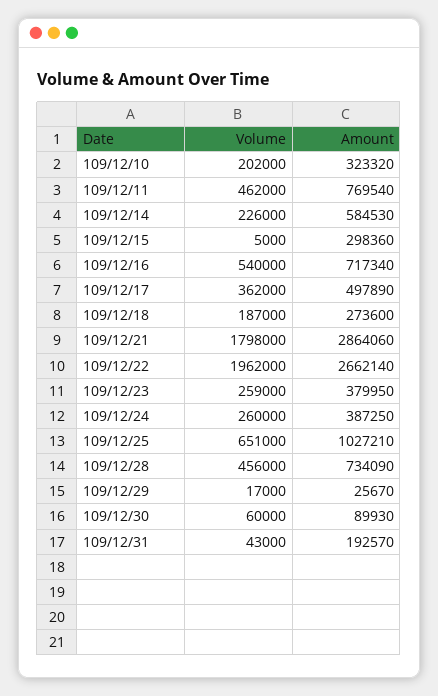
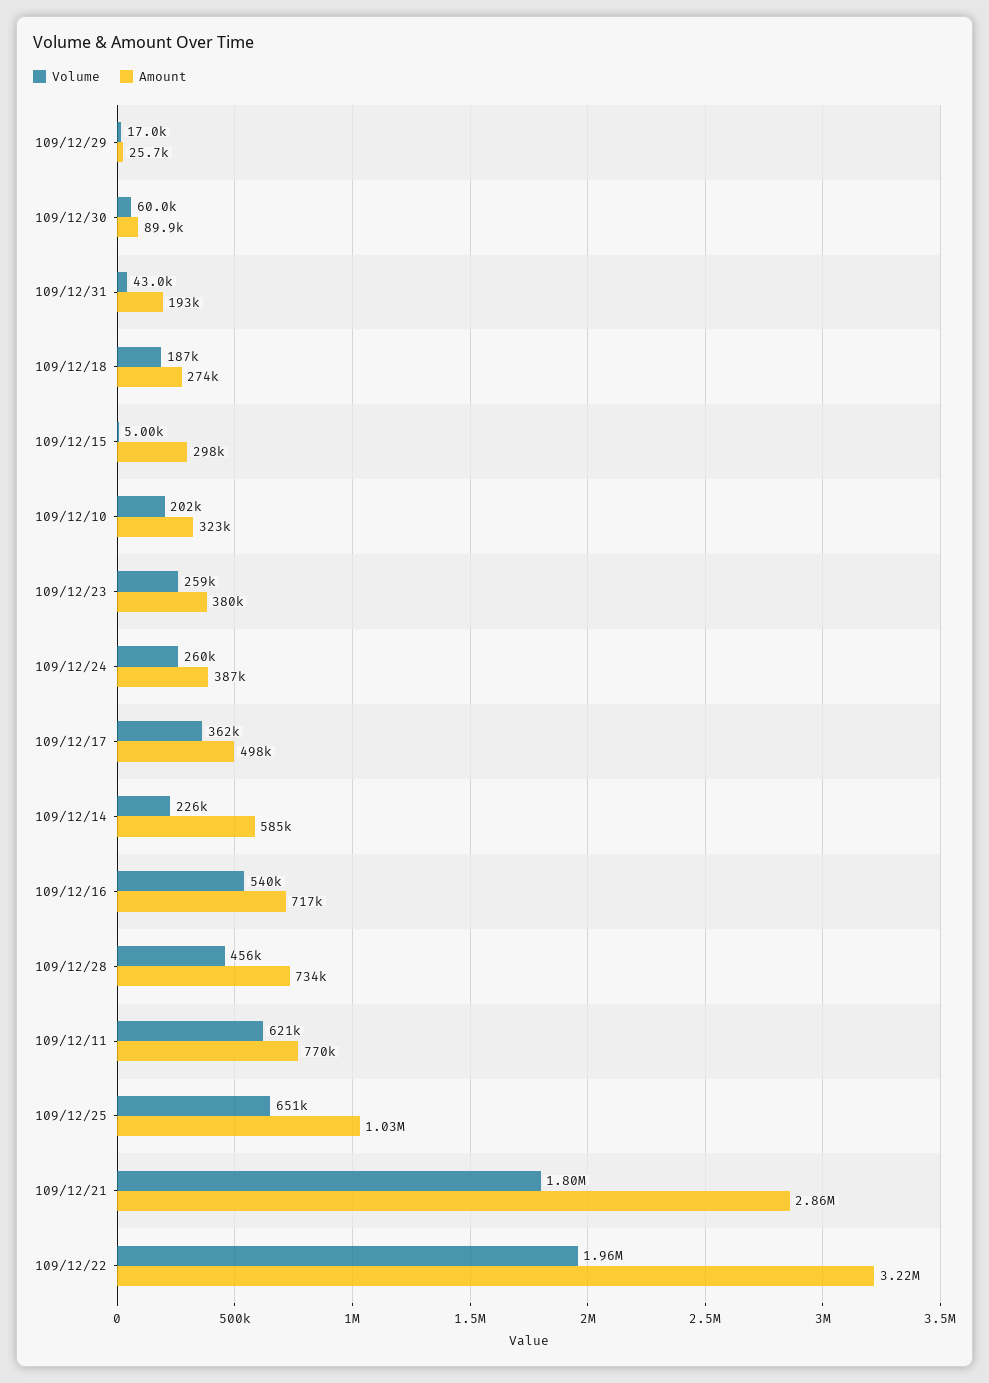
Volume, 109/12/11: 462000 -> 621000
Amount, 109/12/22: 2662140 -> 3220000

